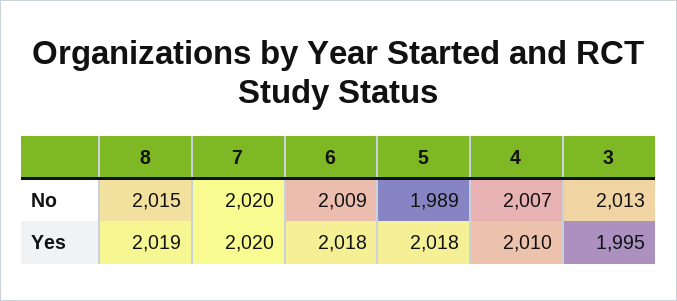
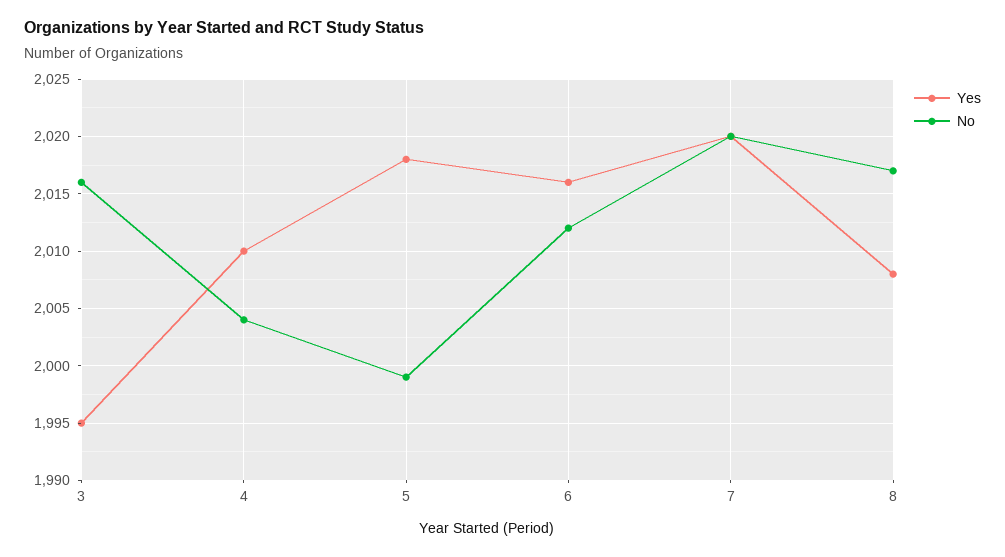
No, 8: 2015 -> 2017
No, 6: 2009 -> 2012
No, 5: 1989 -> 1999
No, 4: 2007 -> 2004
No, 3: 2013 -> 2016
Yes, 8: 2019 -> 2008
Yes, 6: 2018 -> 2016

